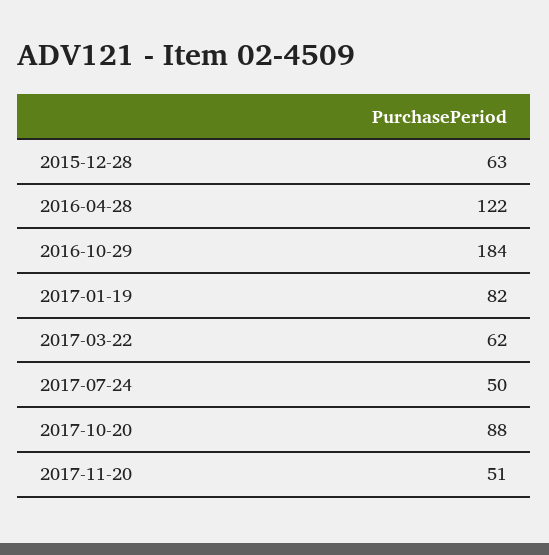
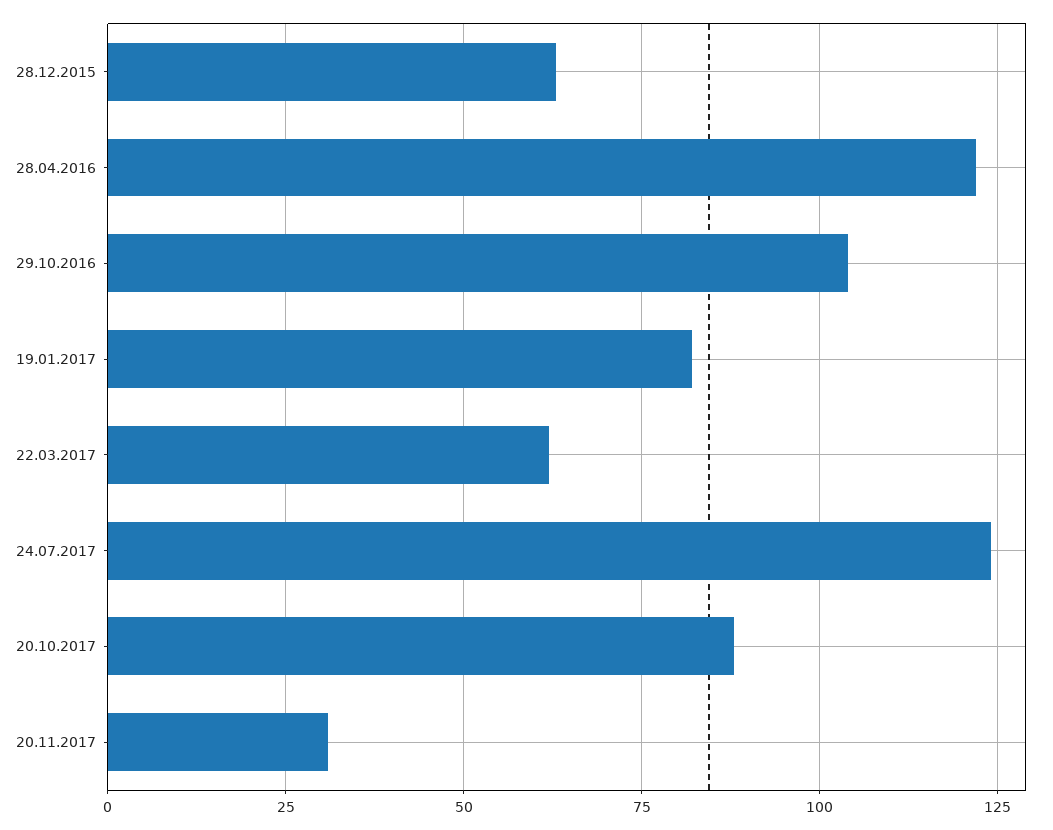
2016-10-29: 184 -> 105
2017-07-24: 50 -> 125
2017-11-20: 51 -> 30

